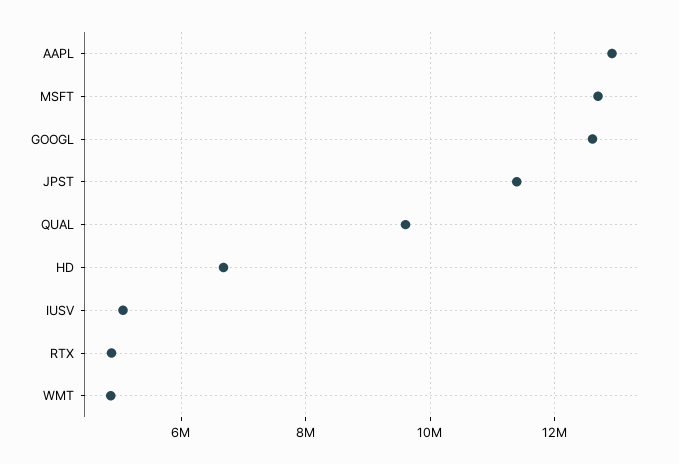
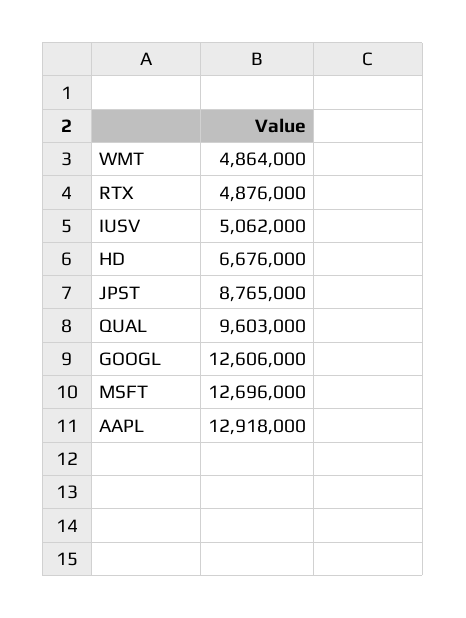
JPST: 11400000 -> 8765000

